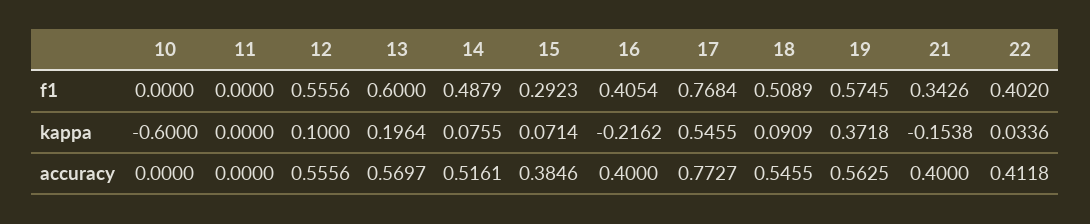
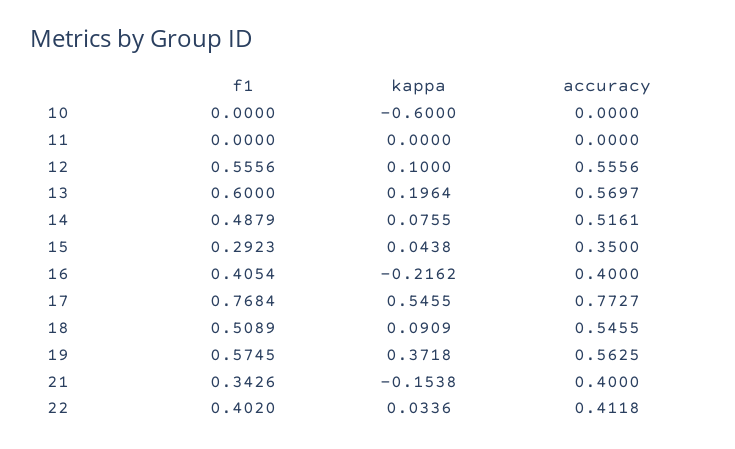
15, kappa: 0.0714 -> 0.0438
15, accuracy: 0.3846 -> 0.35

